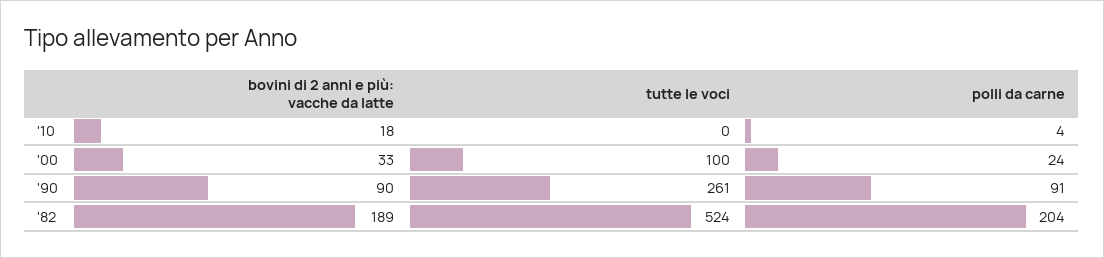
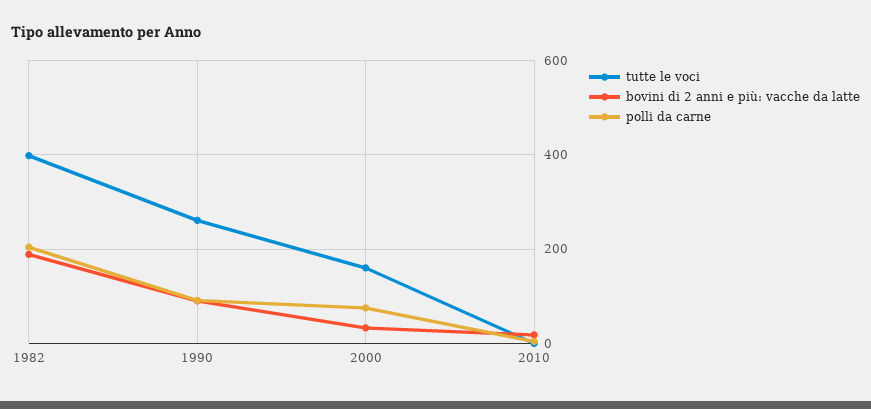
tutte le voci, '00: 100 -> 160
polli da carne, '00: 24 -> 80
tutte le voci, '82: 524 -> 400

